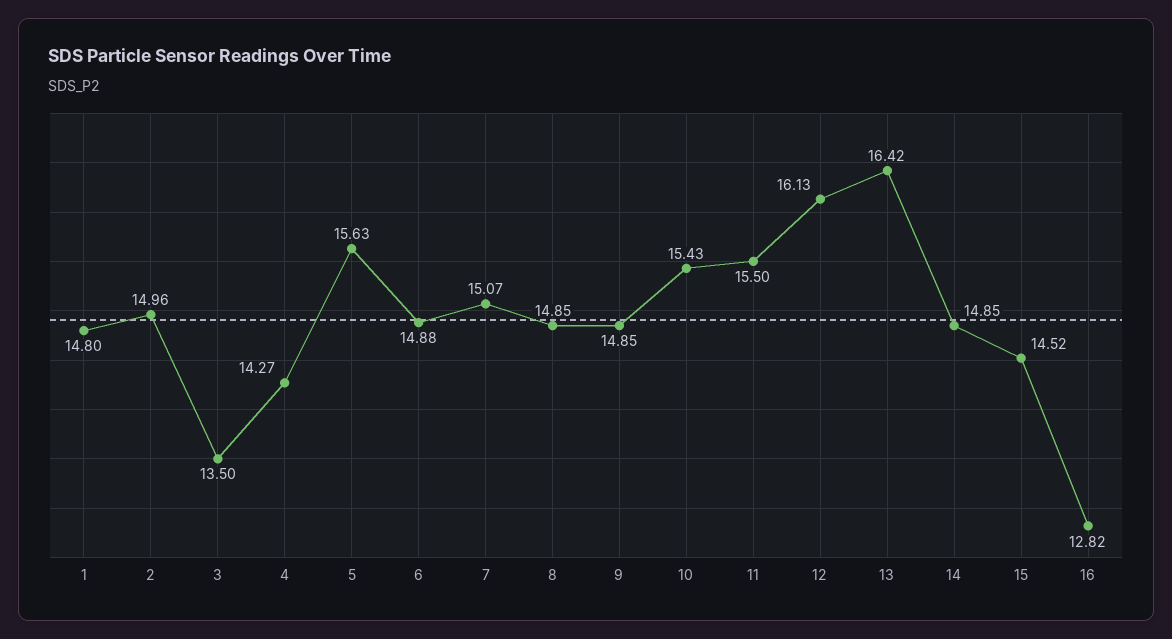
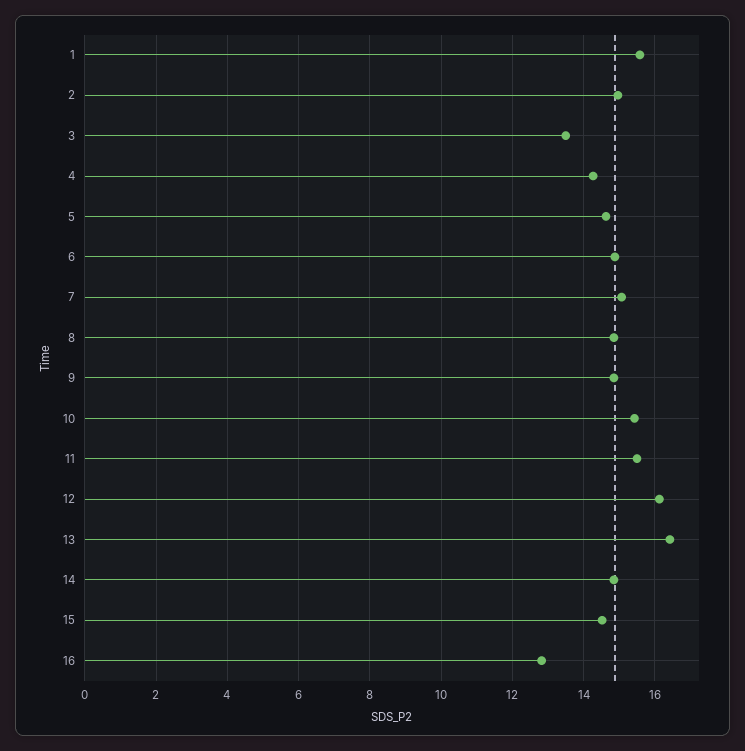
1: 14.8 -> 15.6
5: 15.63 -> 14.6

